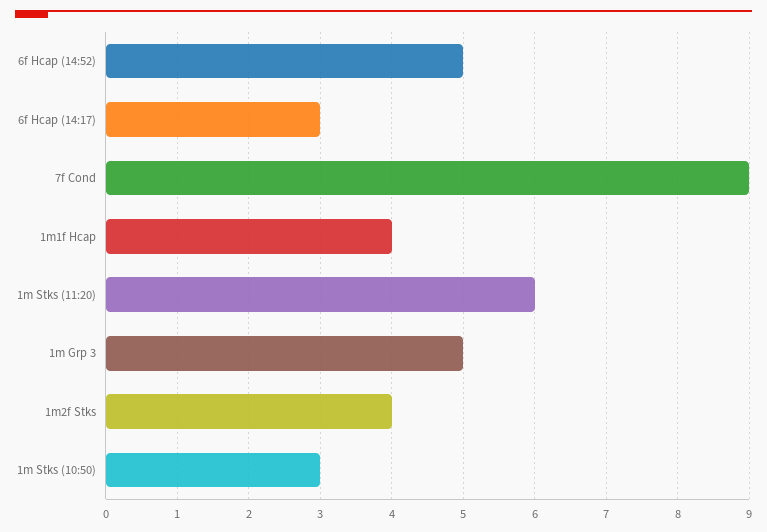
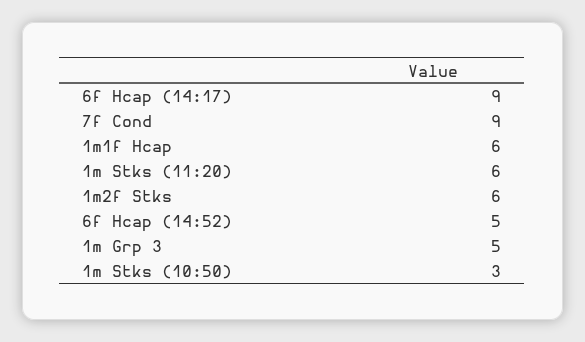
6f Hcap (14:17): 3 -> 9
1m1f Hcap: 4 -> 6
1m2f Stks: 4 -> 6

